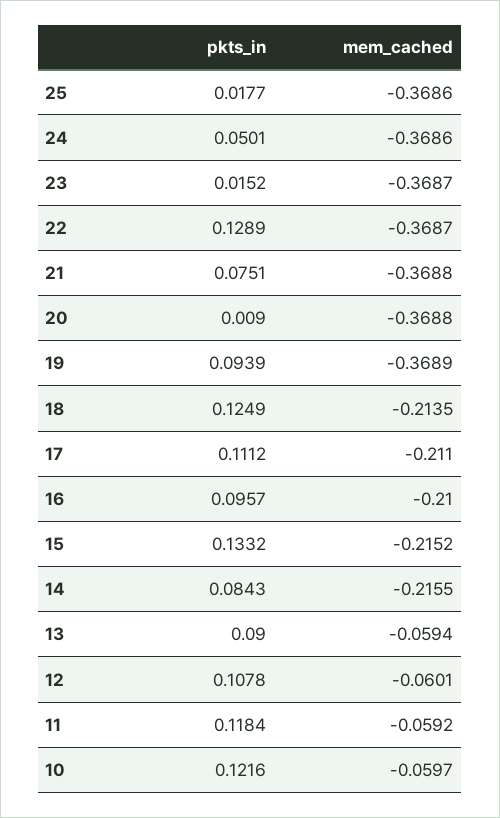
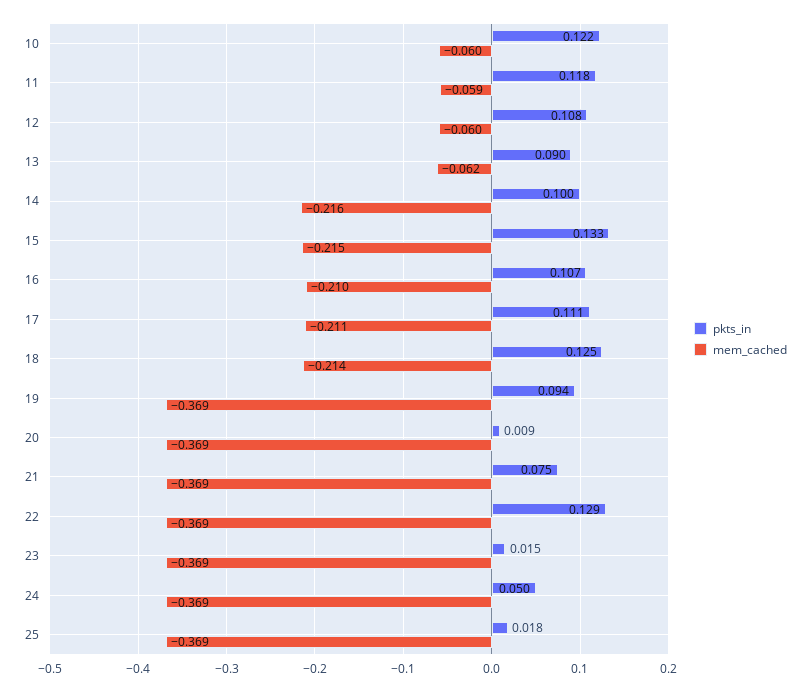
pkts_in, 16: 0.0957 -> 0.107
pkts_in, 14: 0.0843 -> 0.1
mem_cached, 13: -0.0594 -> -0.062

